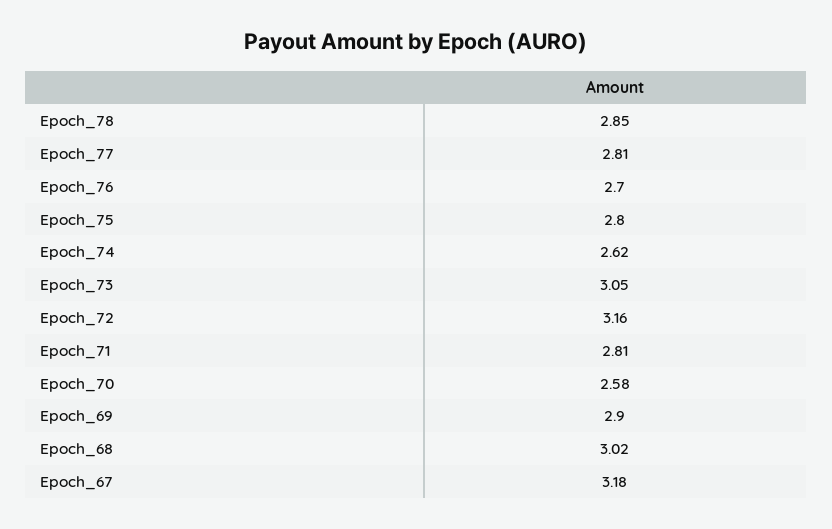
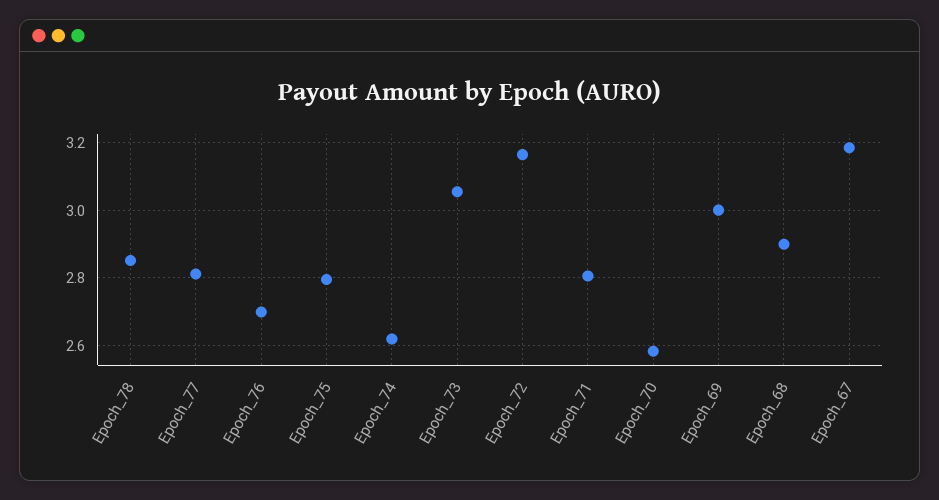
Epoch_69: 2.9 -> 3
Epoch_68: 3.02 -> 2.9

